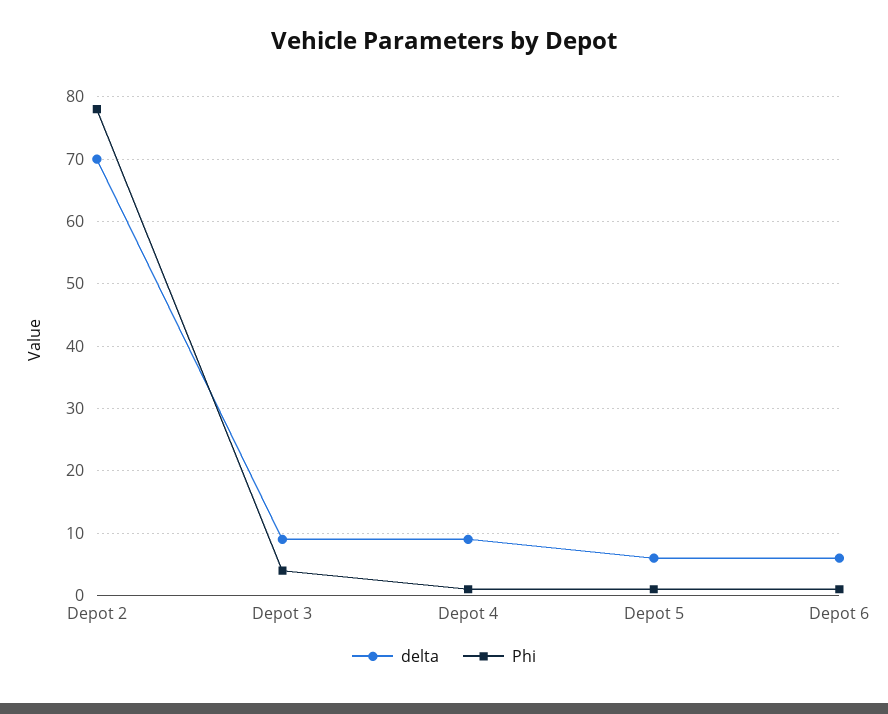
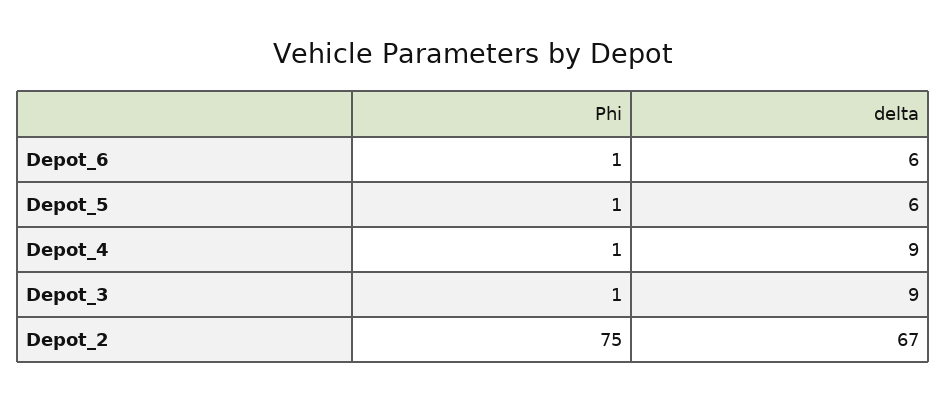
delta, Depot 2: 70 -> 67
Phi, Depot 2: 78 -> 75
Phi, Depot 3: 4 -> 1

